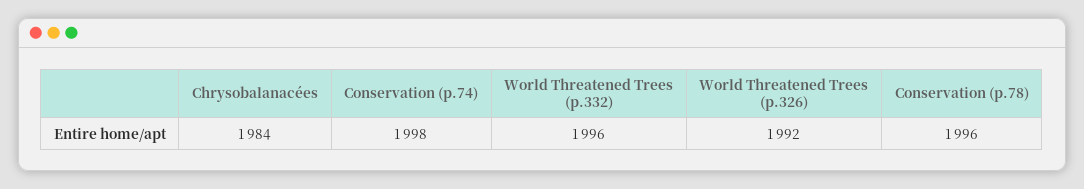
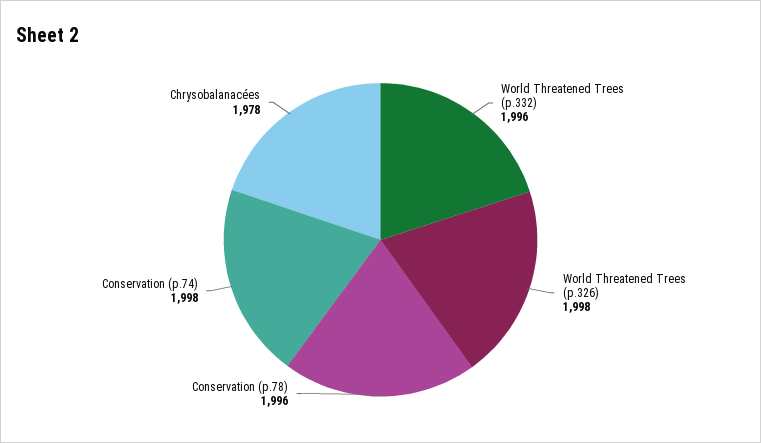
Chrysobalanacées: 1984 -> 1978
World Threatened Trees (p.326): 1992 -> 1998

